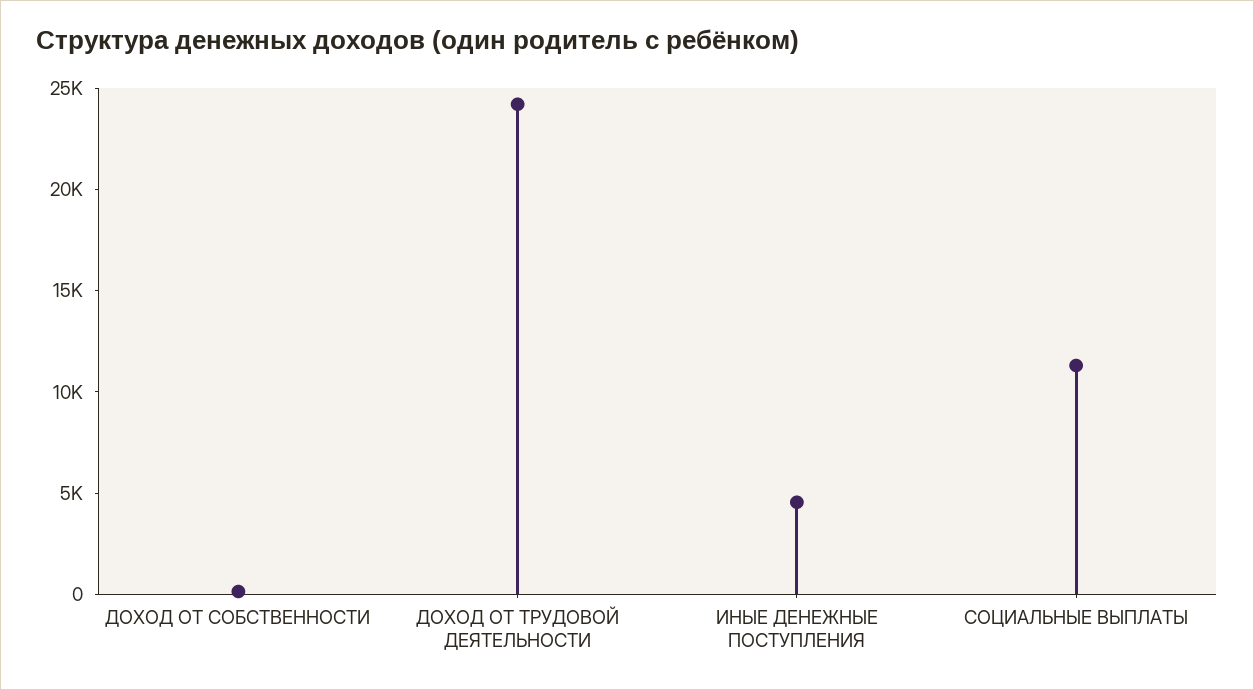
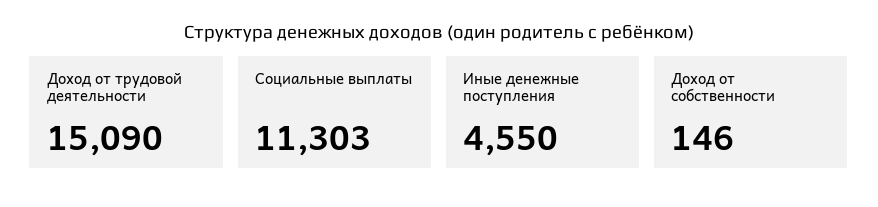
ДОХОД ОТ ТРУДОВОЙ ДЕЯТЕЛЬНОСТИ: 24000 -> 15090

